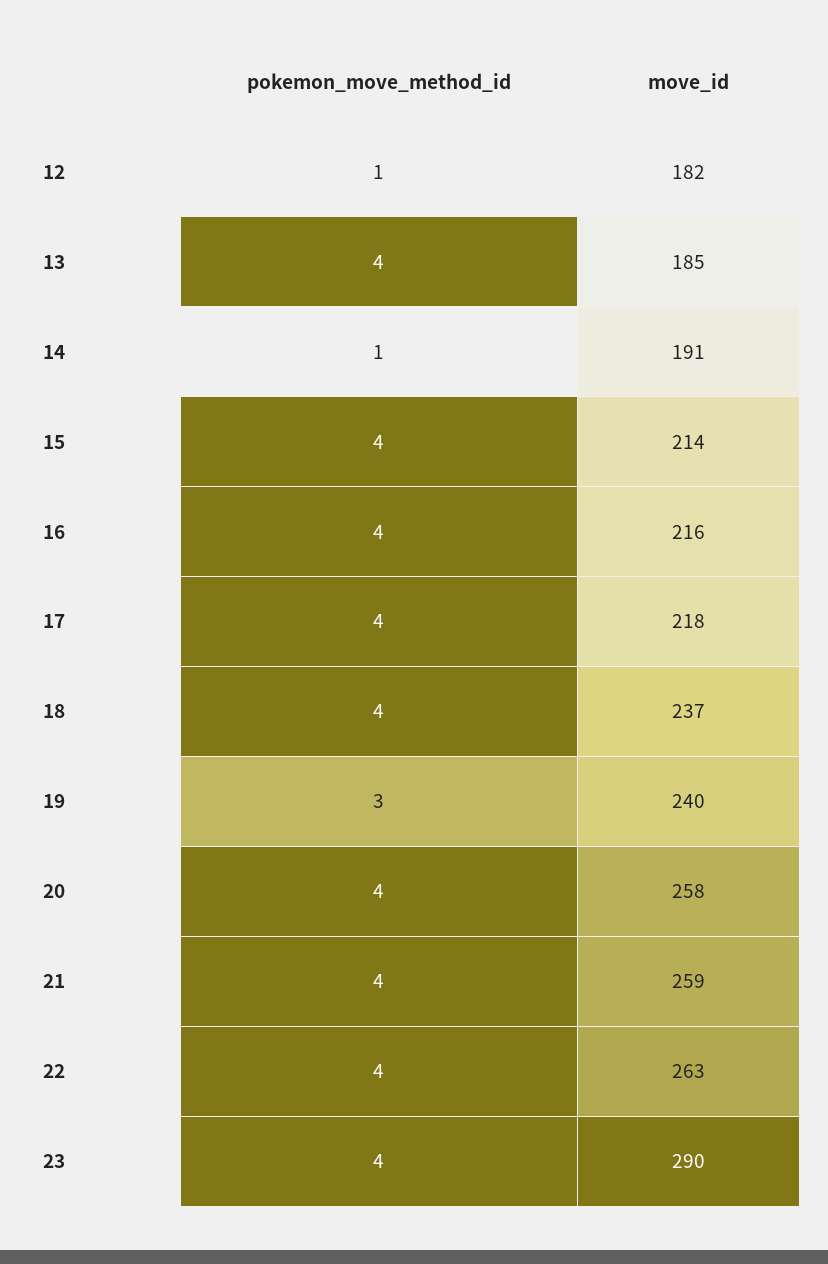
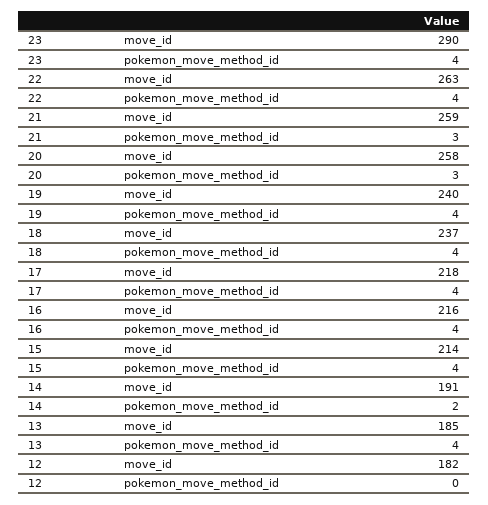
pokemon_move_method_id, 12: 1 -> 0
pokemon_move_method_id, 14: 1 -> 2
pokemon_move_method_id, 19: 3 -> 4
pokemon_move_method_id, 20: 4 -> 3
pokemon_move_method_id, 21: 4 -> 3

